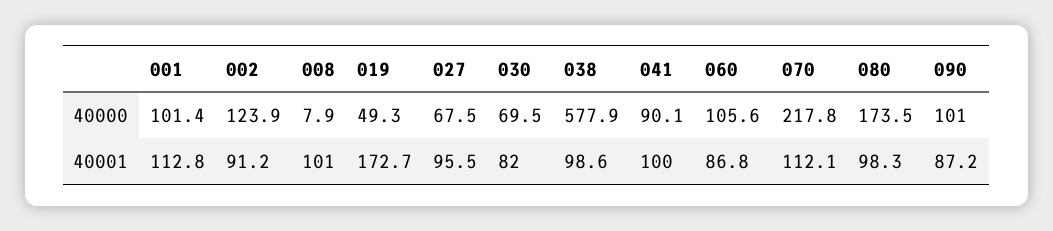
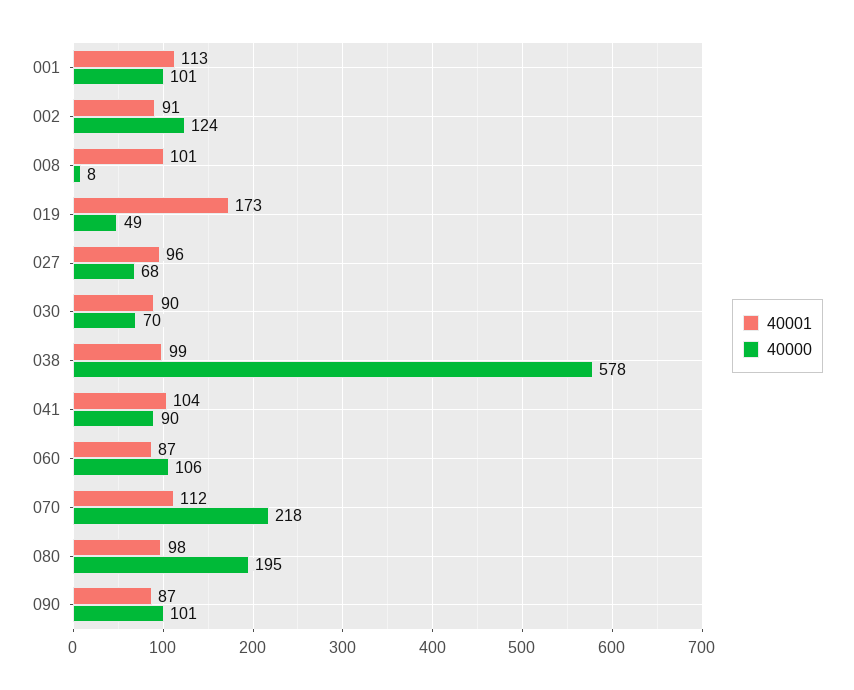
40000, 080: 173.5 -> 195
40001, 030: 82 -> 90
40001, 041: 100 -> 104

